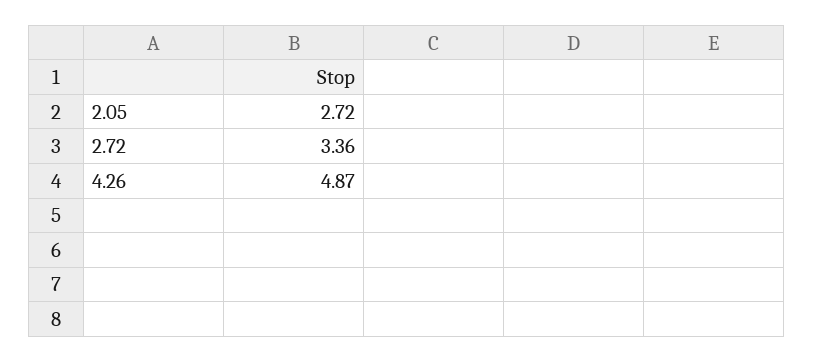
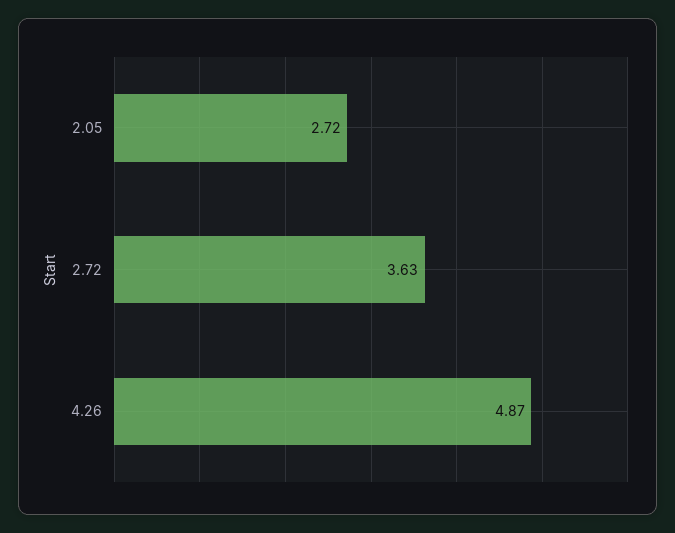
2.72: 3.36 -> 3.63

